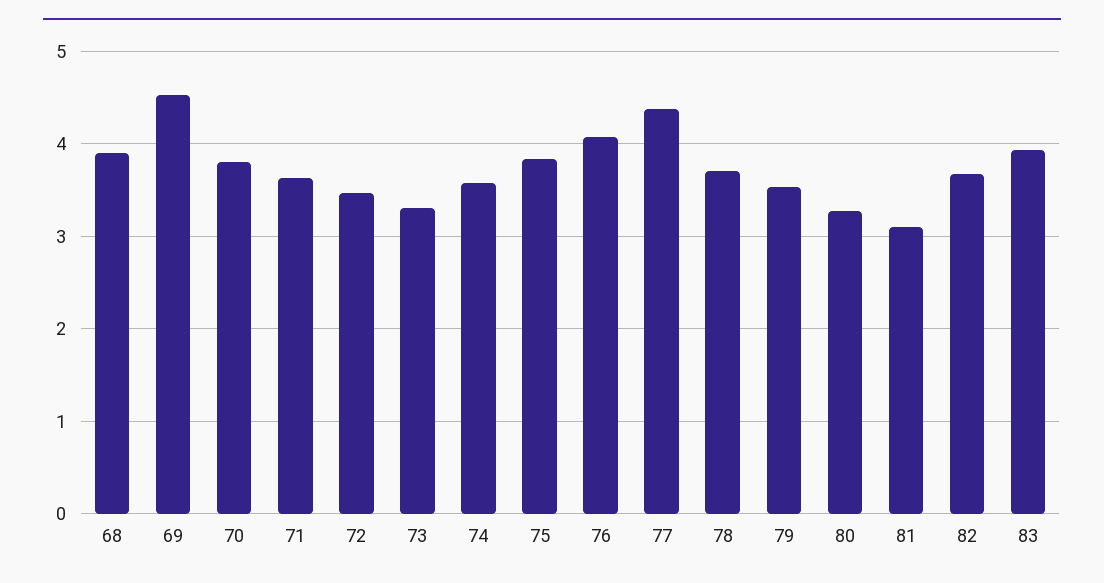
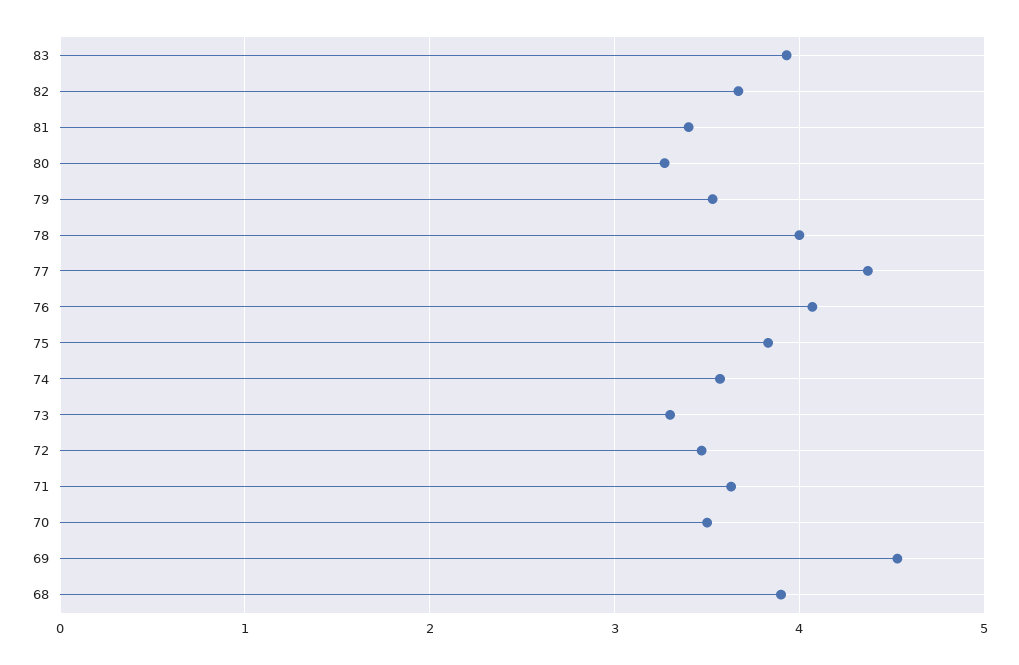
70: 3.8 -> 3.5
78: 3.7 -> 4
81: 3.1 -> 3.4

